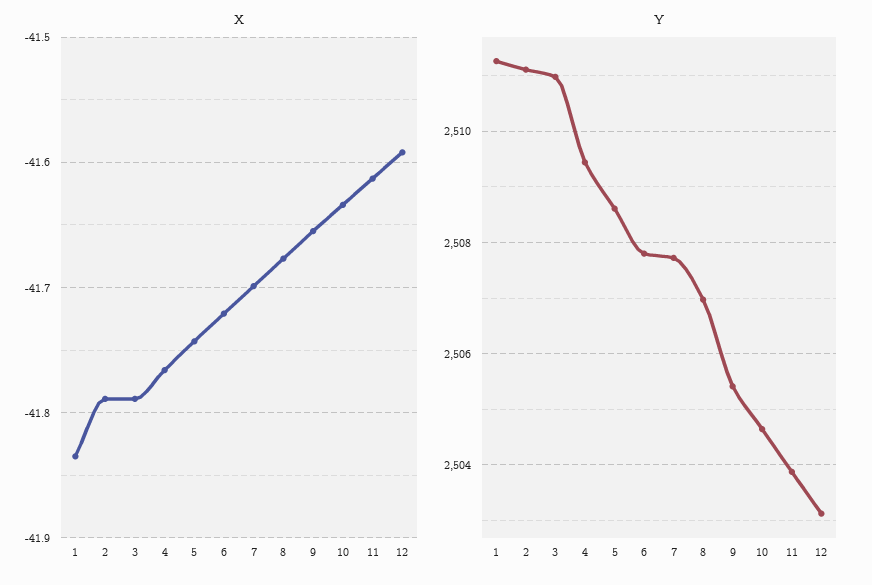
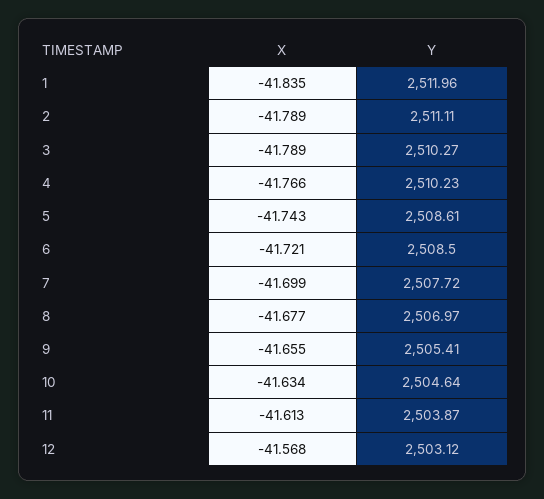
X, 12: -41.59 -> -41.568
Y, 1: 2511.2 -> 2511.96
Y, 3: 2511 -> 2510.27
Y, 4: 2509.4 -> 2510.23
Y, 6: 2507.8 -> 2508.5

